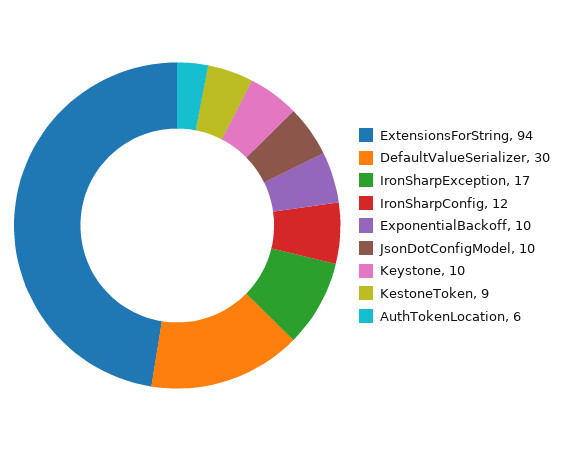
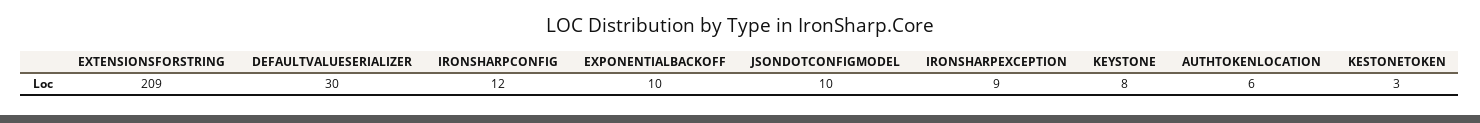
ExtensionsForString: 94 -> 209
IronSharpException: 17 -> 9
Keystone: 10 -> 8
KestoneToken: 9 -> 3

